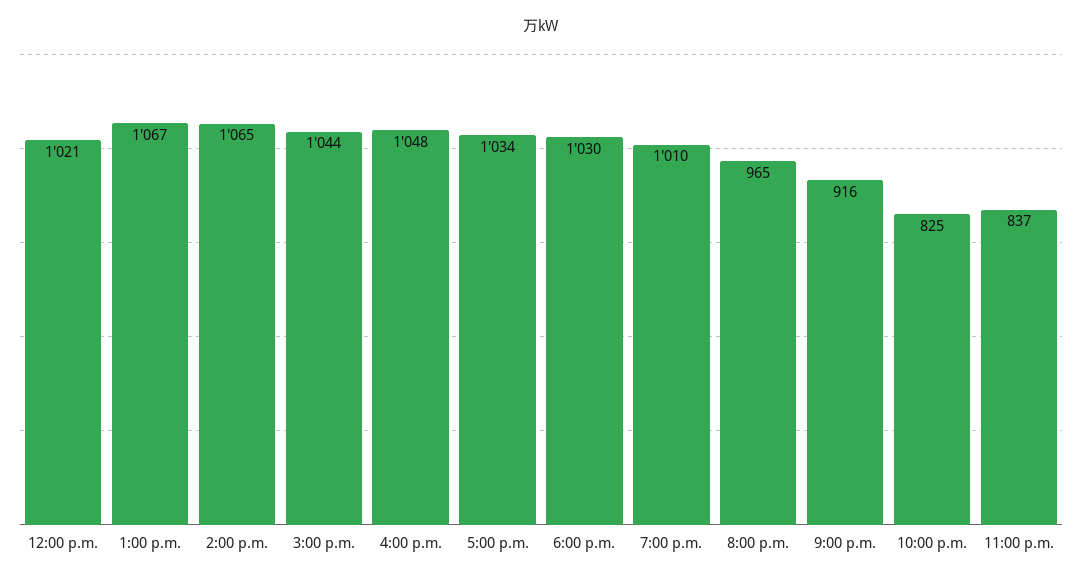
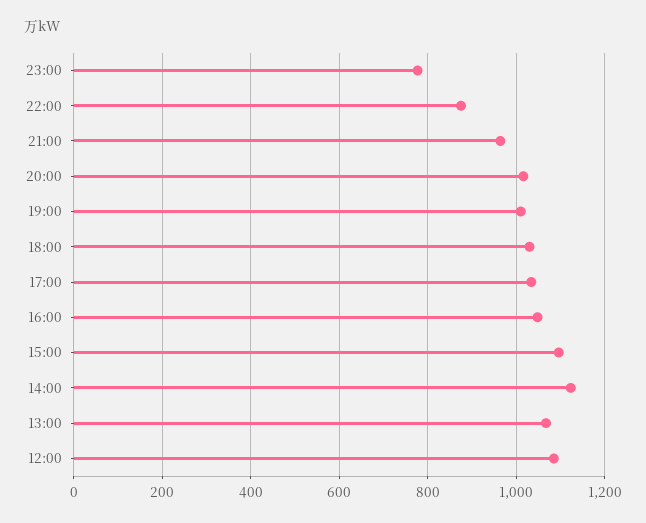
12:00 p.m.: 1021 -> 1080
2:00 p.m.: 1065 -> 1120
3:00 p.m.: 1044 -> 1100
8:00 p.m.: 965 -> 1020
9:00 p.m.: 916 -> 960
10:00 p.m.: 825 -> 880
11:00 p.m.: 837 -> 780

